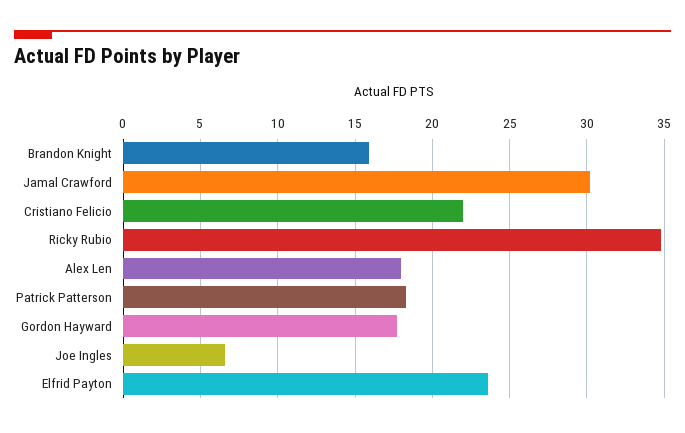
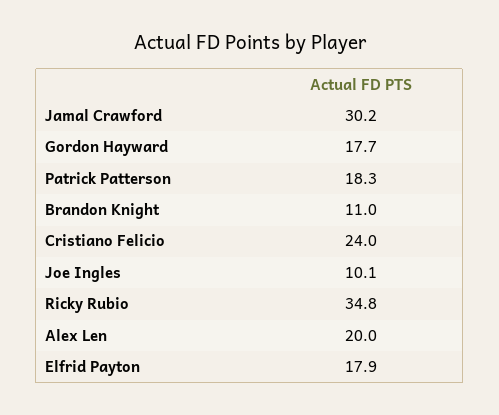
Brandon Knight: 16 -> 11
Cristiano Felicio: 22 -> 24
Alex Len: 18 -> 20
Joe Ingles: 6.5 -> 10.1
Elfrid Payton: 23.5 -> 17.9

